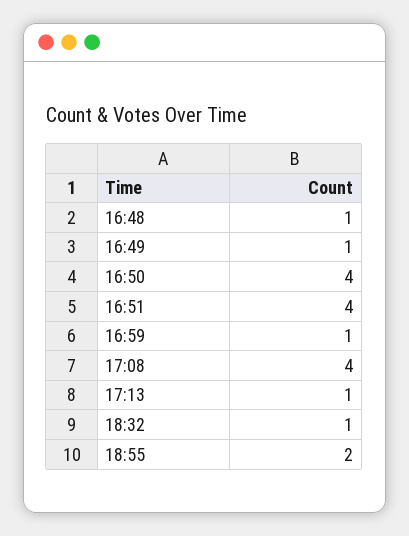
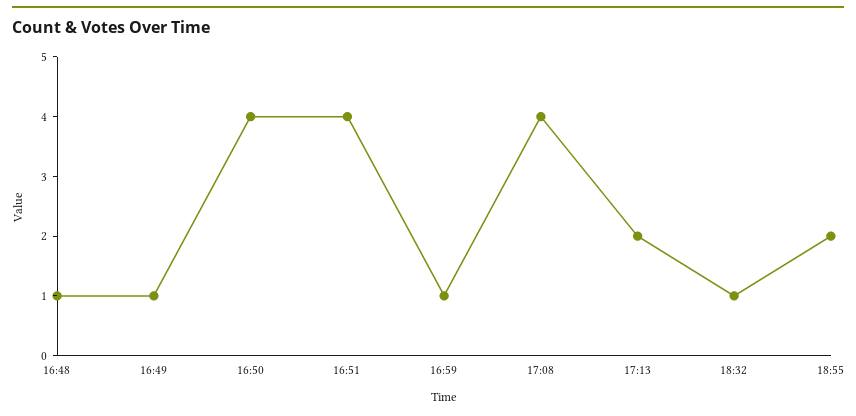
17:13: 1 -> 2

